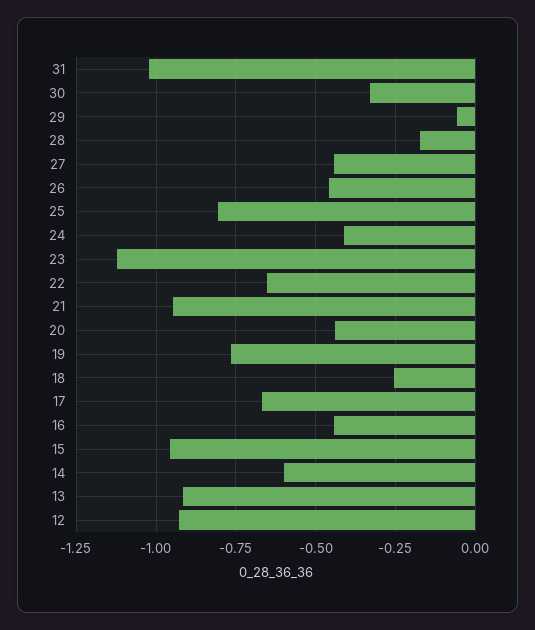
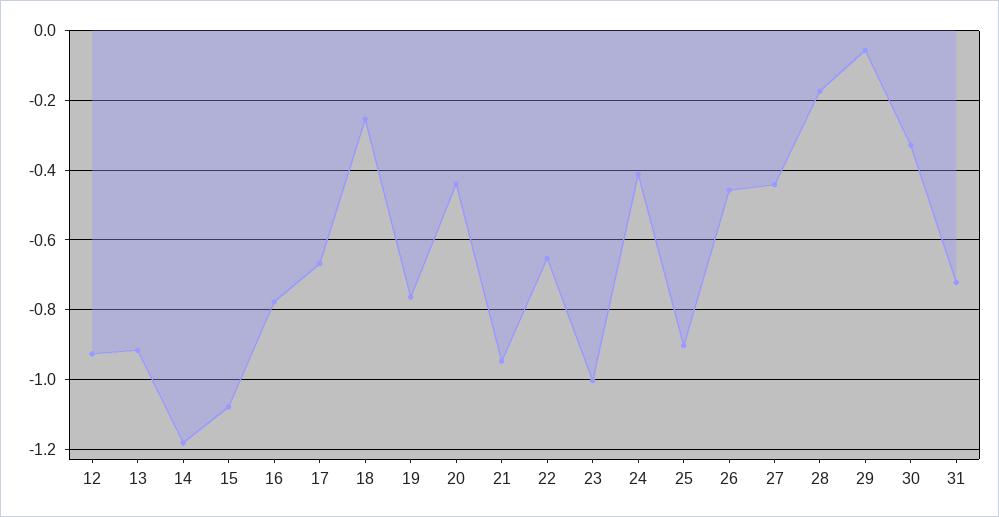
31: -1.025 -> -0.72
25: -0.8 -> -0.9
23: -1.125 -> -1
16: -0.45 -> -0.78
15: -0.95 -> -1.08
14: -0.6 -> -1.18

